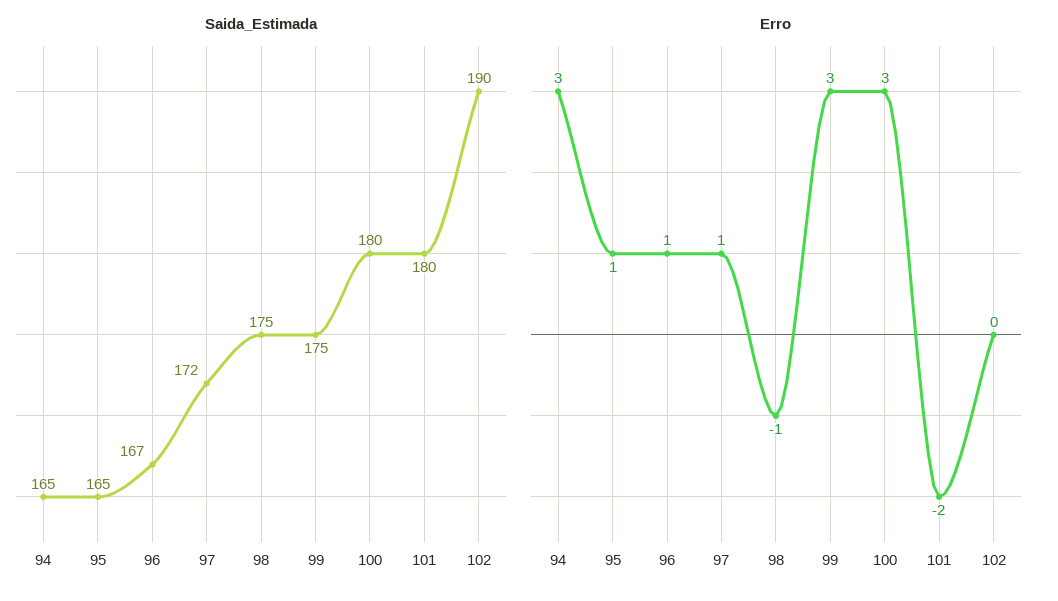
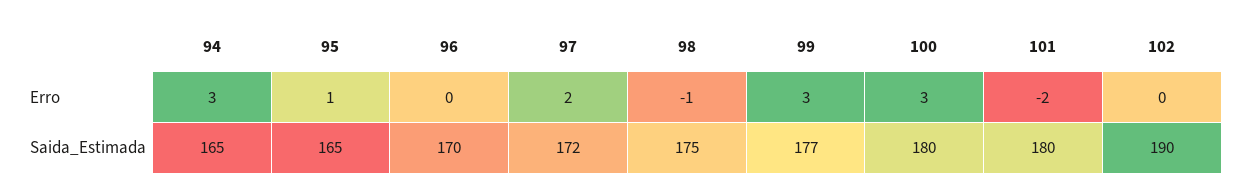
Saida_Estimada, 96: 167 -> 170
Saida_Estimada, 99: 175 -> 177
Erro, 96: 1 -> 0
Erro, 97: 1 -> 2

